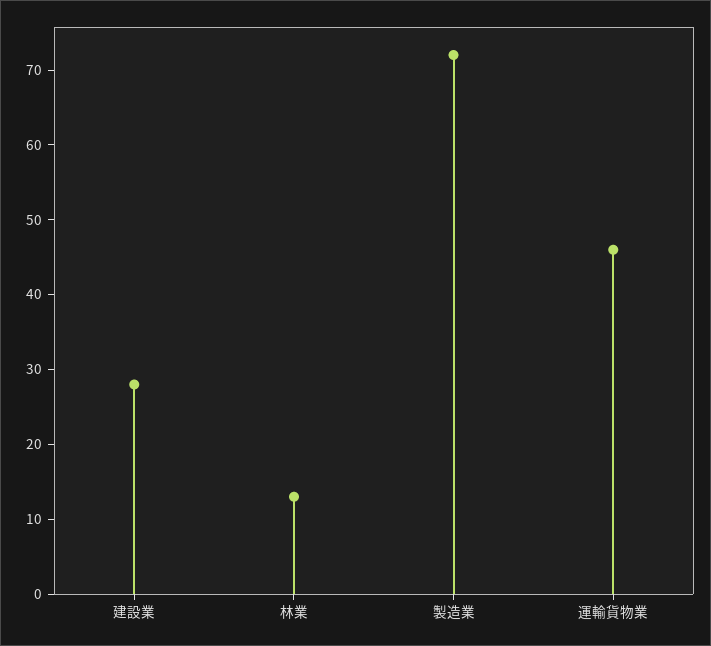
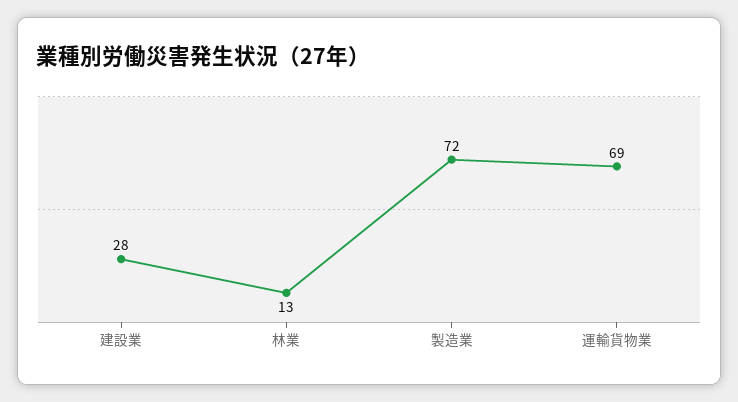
運輸貨物業: 45 -> 69

